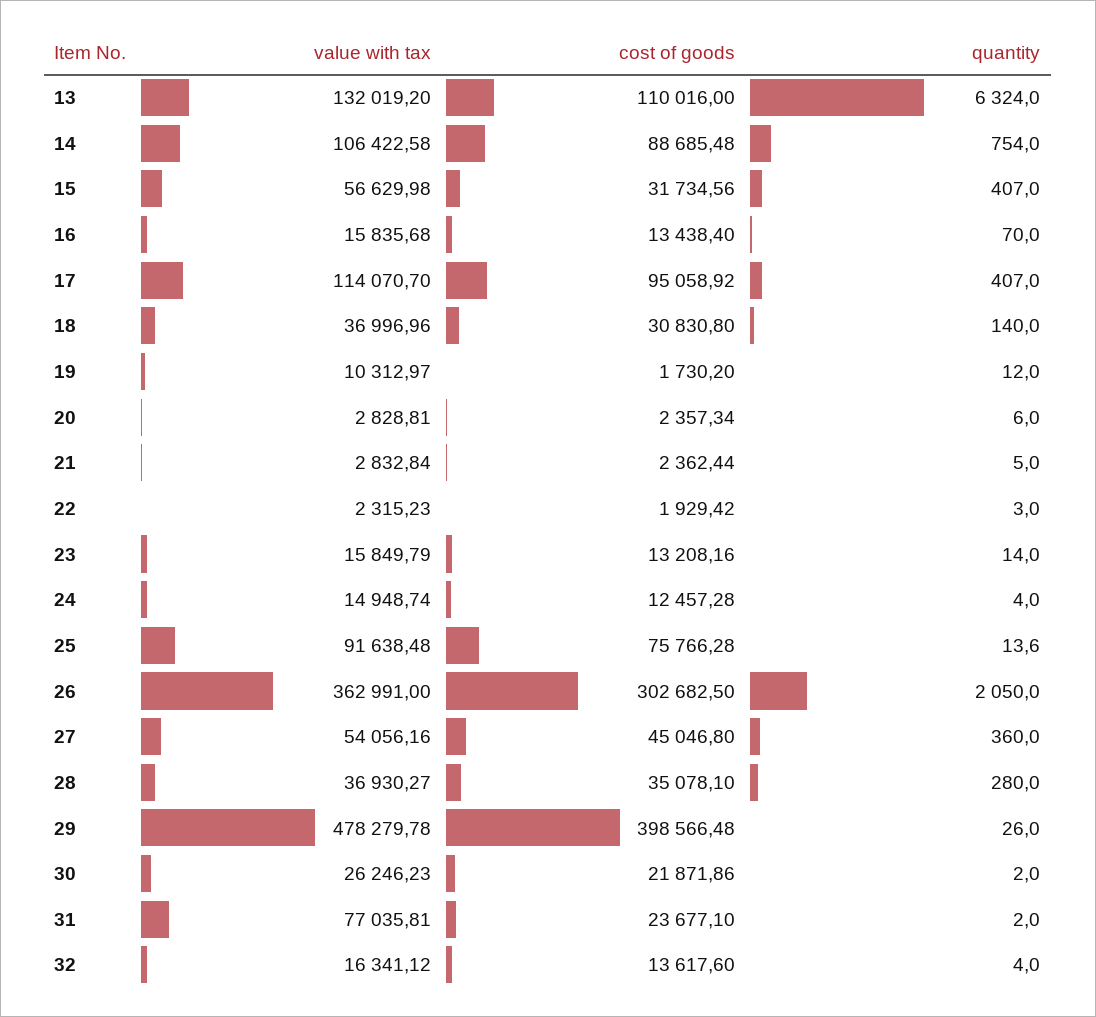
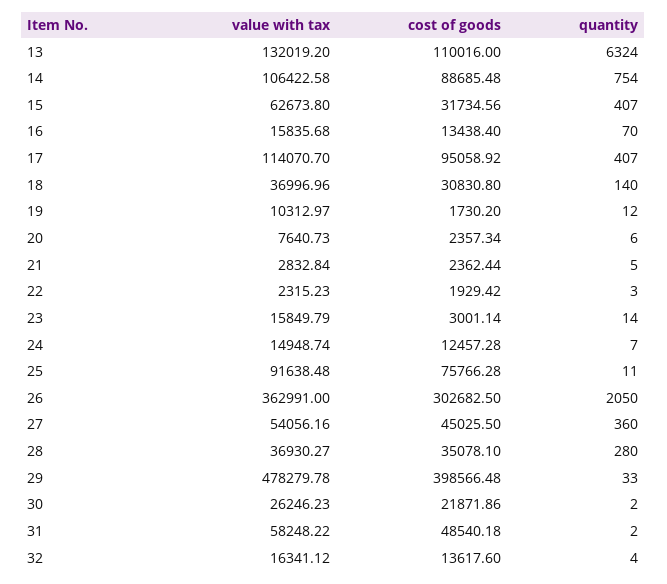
value with tax, 15: 56629.98 -> 62673.8
value with tax, 20: 2828.81 -> 7640.73
cost of goods, 23: 13208.16 -> 3001.14
quantity, 24: 4 -> 7
quantity, 25: 13.6 -> 11
cost of goods, 27: 45046.8 -> 45025.5
quantity, 29: 26 -> 33
value with tax, 31: 77035.81 -> 58248.22
cost of goods, 31: 23677.1 -> 48540.18

